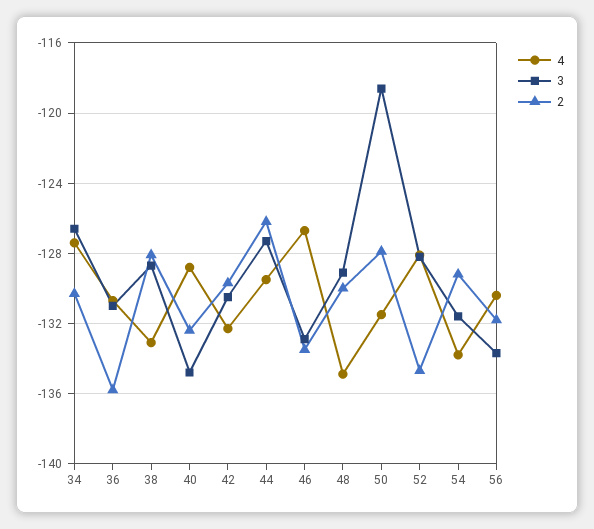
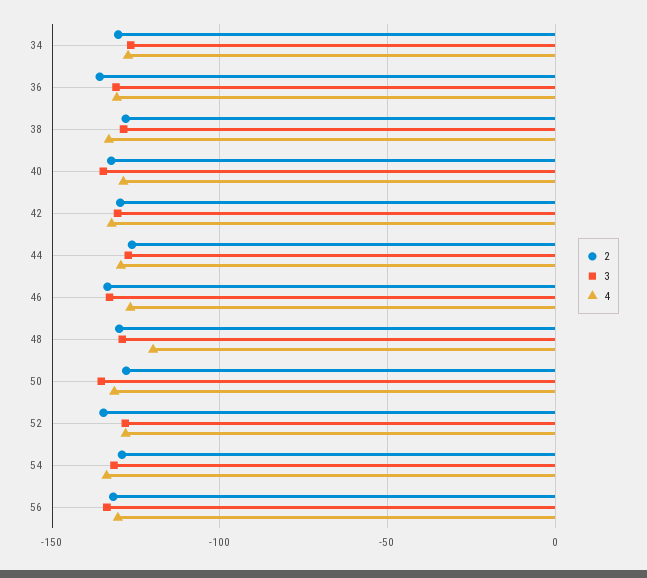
4, 48: -135 -> -120
3, 50: -118.5 -> -135

